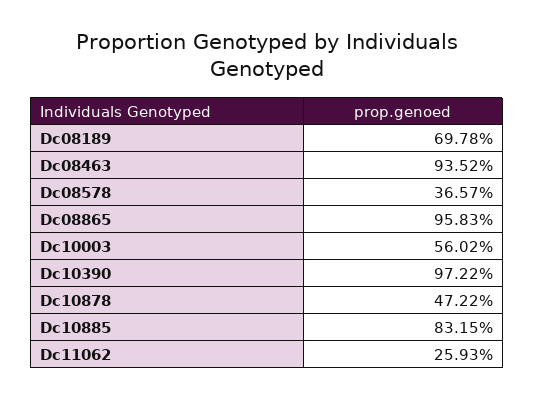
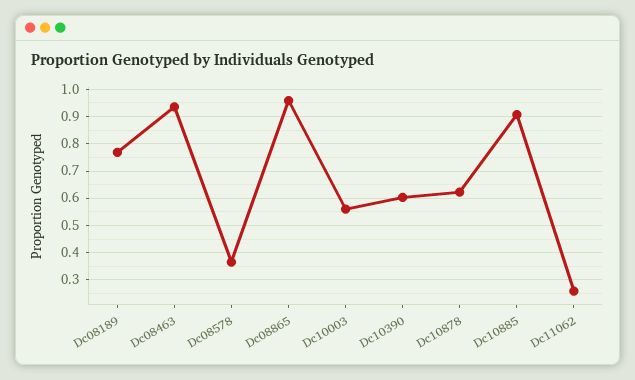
Dc08189: 0.6978 -> 0.775
Dc10390: 0.9722 -> 0.6
Dc10878: 0.4722 -> 0.625
Dc10885: 0.8315 -> 0.9

